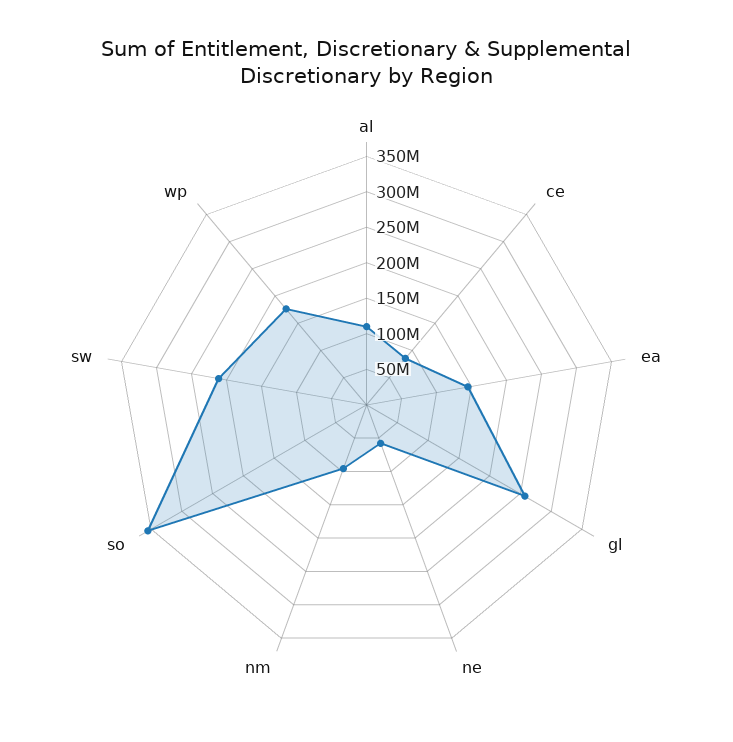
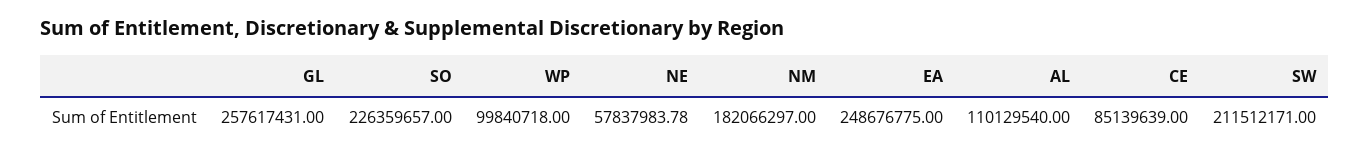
ea: 150000000 -> 248676775
nm: 100000000 -> 182066297
so: 350000000 -> 226359657
wp: 175000000 -> 99840718

